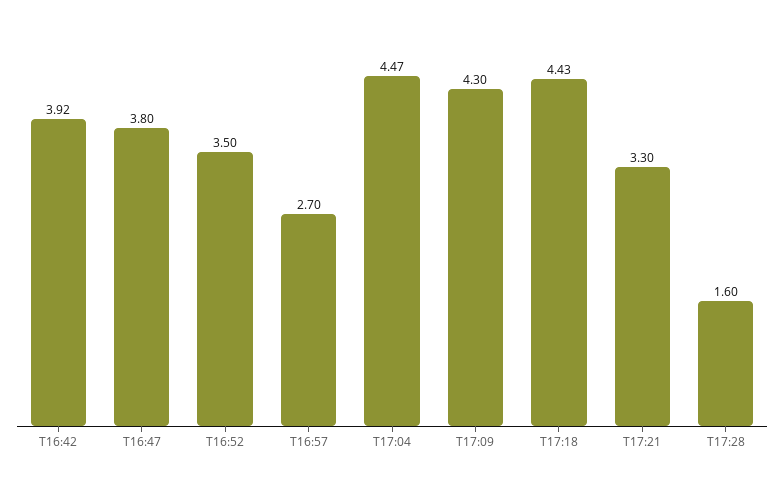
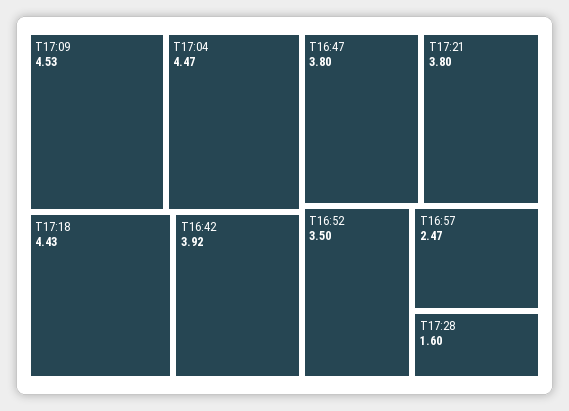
T16:57: 2.7 -> 2.47
T17:09: 4.3 -> 4.53
T17:21: 3.3 -> 3.8

